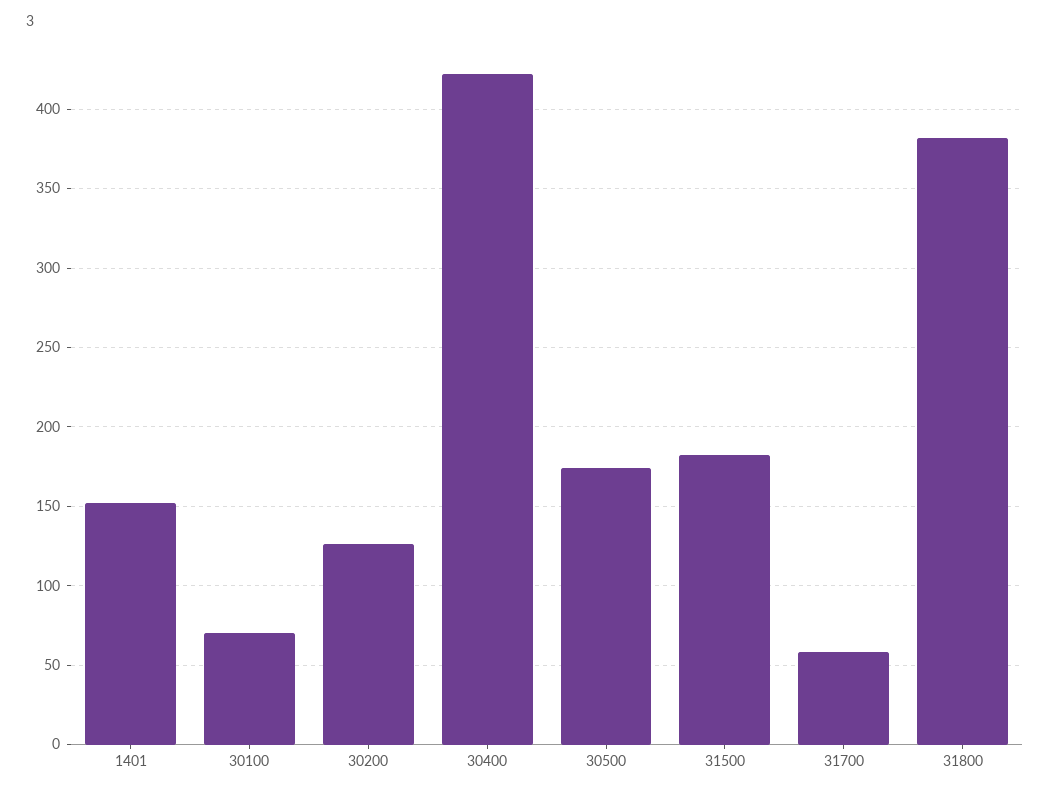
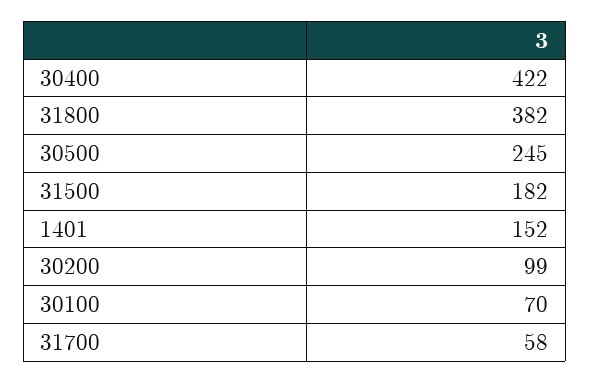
30200: 125 -> 99
30500: 175 -> 245

